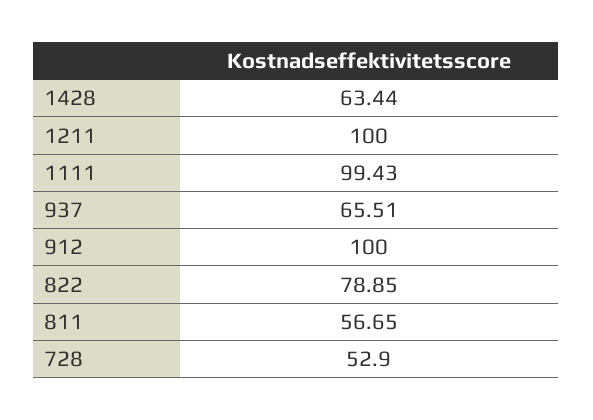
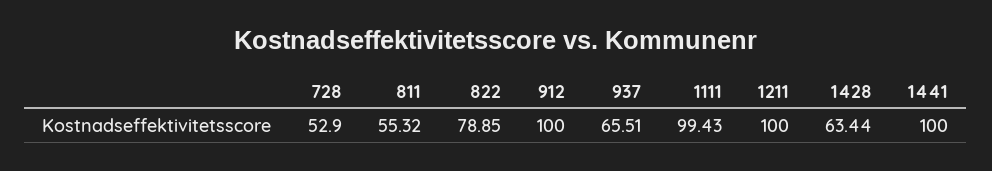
811: 56.65 -> 55.32
1441: none -> 100

